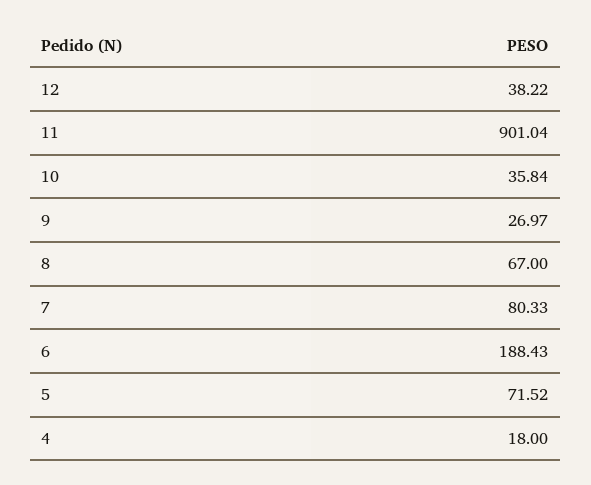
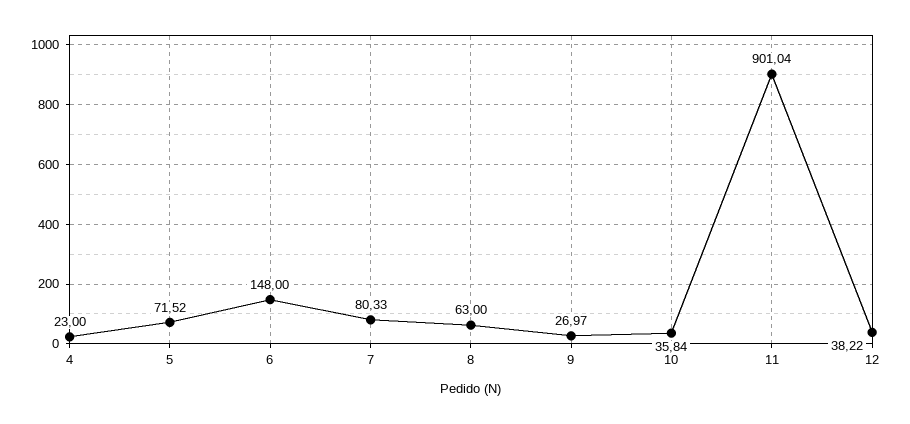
8: 67 -> 63
6: 188.43 -> 148
4: 18 -> 23

